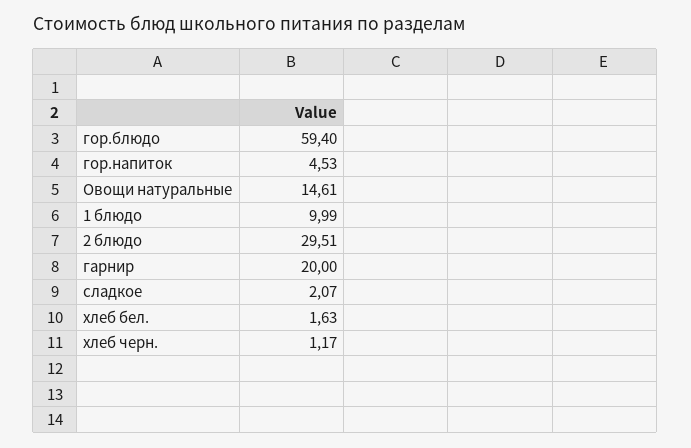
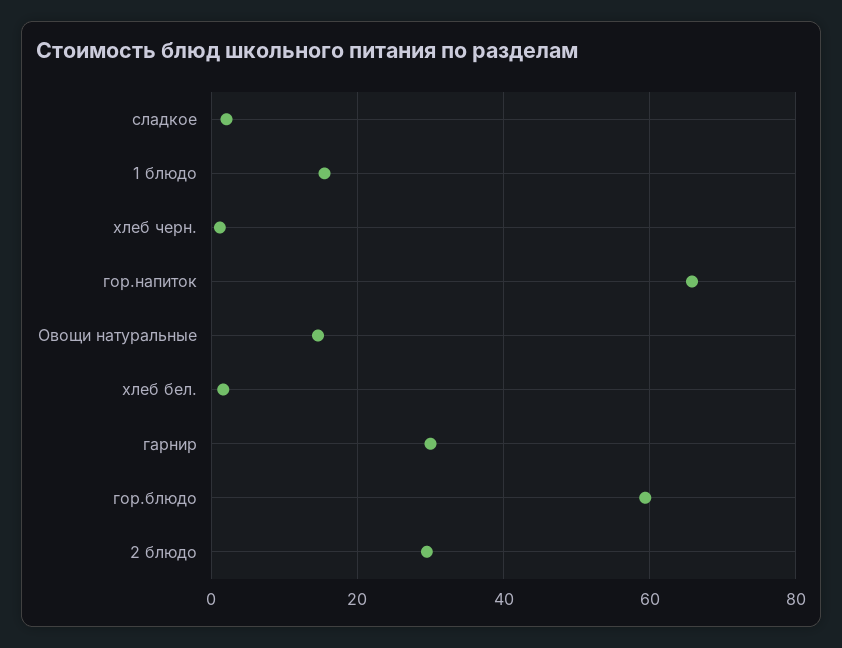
гор.напиток: 4.53 -> 66
1 блюдо: 9.99 -> 16
гарнир: 20 -> 30

